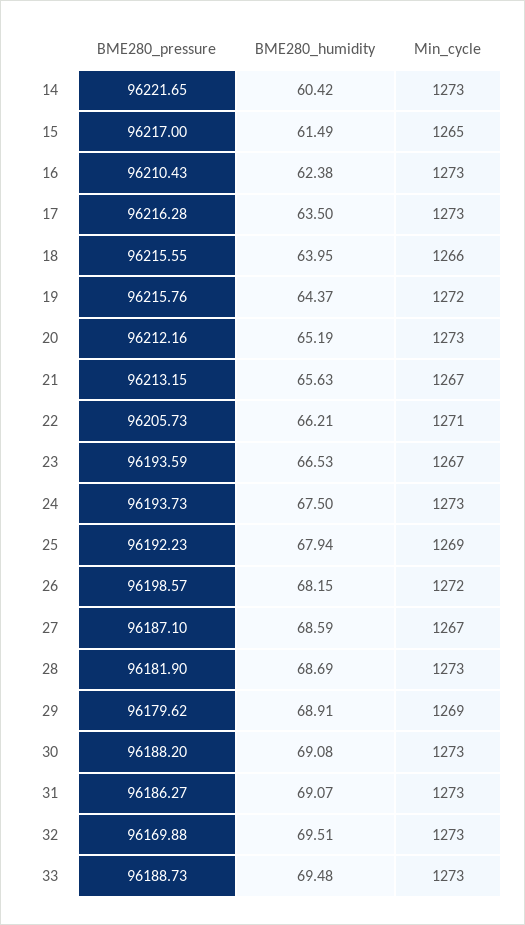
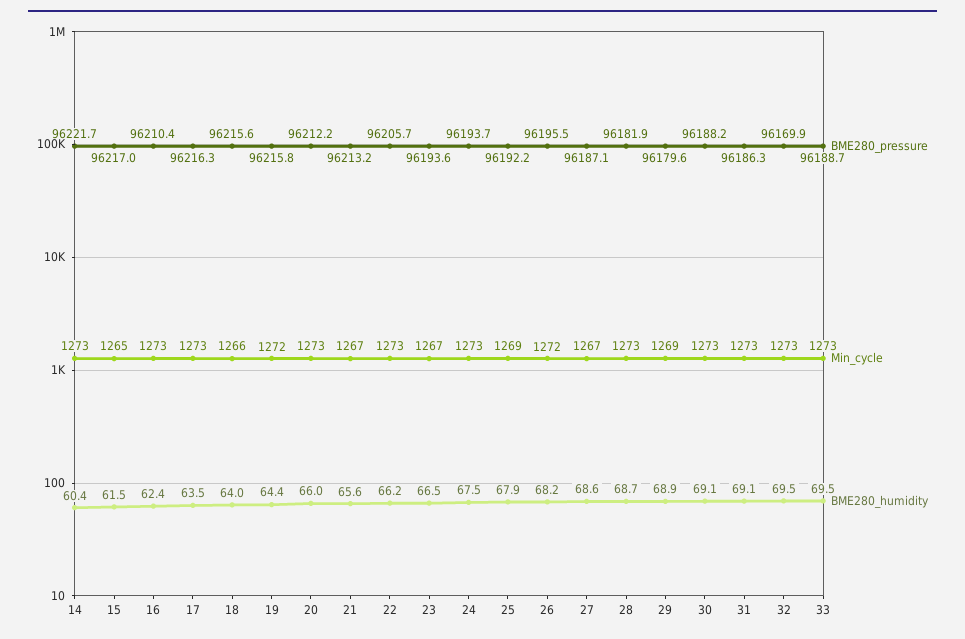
BME280_humidity, 20: 65.19 -> 66
Min_cycle, 22: 1271 -> 1273
BME280_pressure, 26: 96198.57 -> 96195.5

